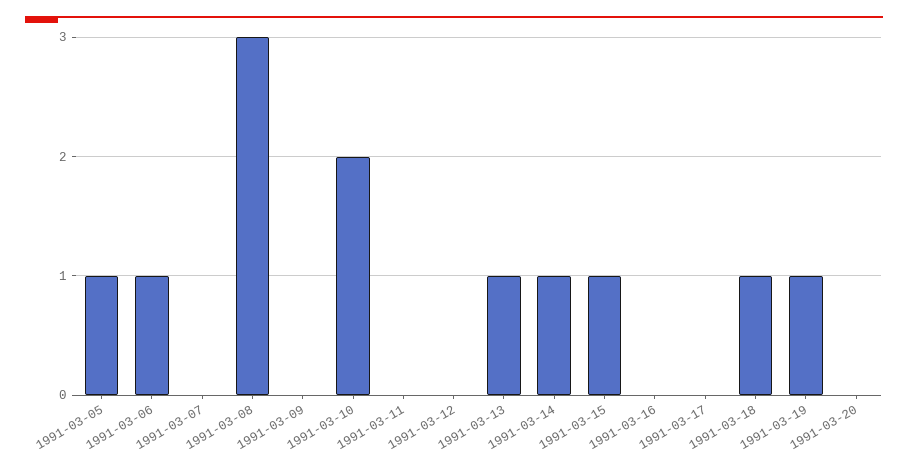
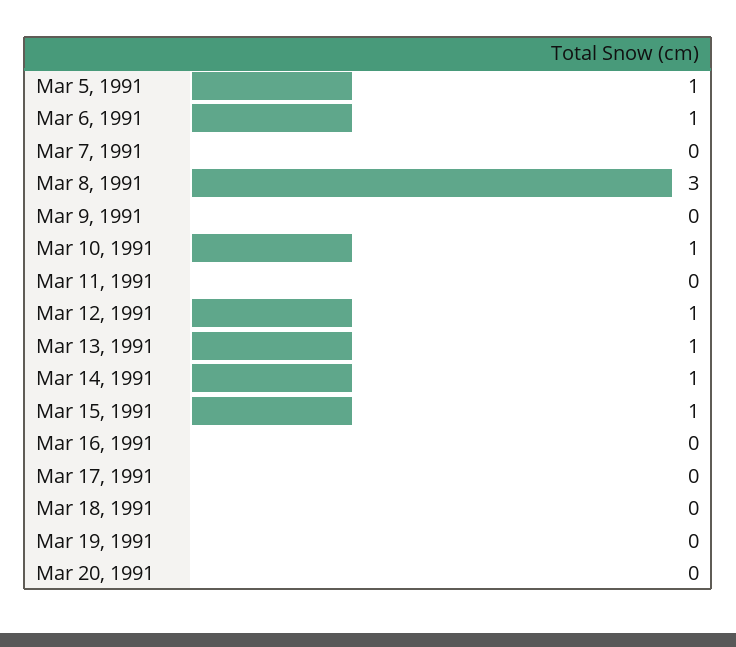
1991-03-10: 2 -> 1
1991-03-12: 0 -> 1
1991-03-18: 1 -> 0
1991-03-19: 1 -> 0

